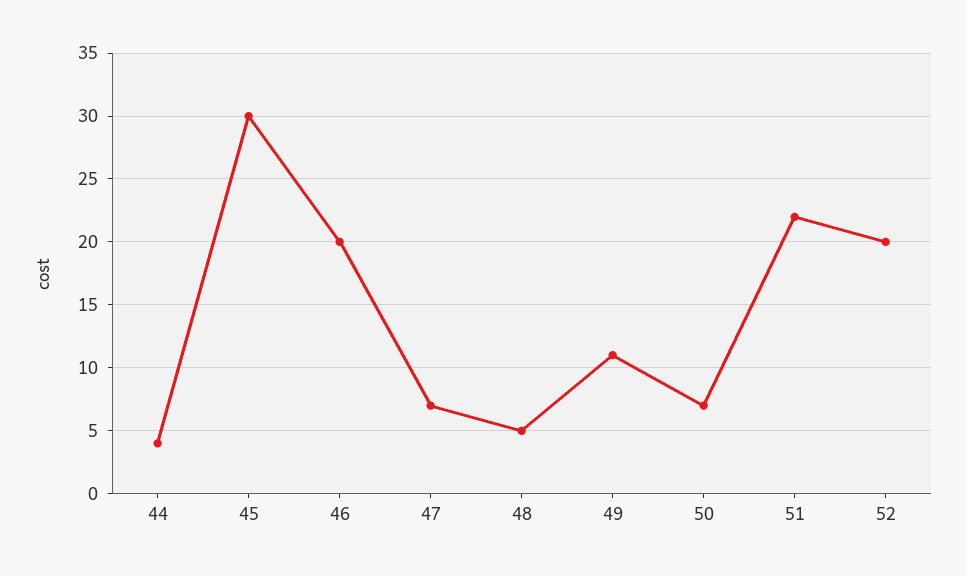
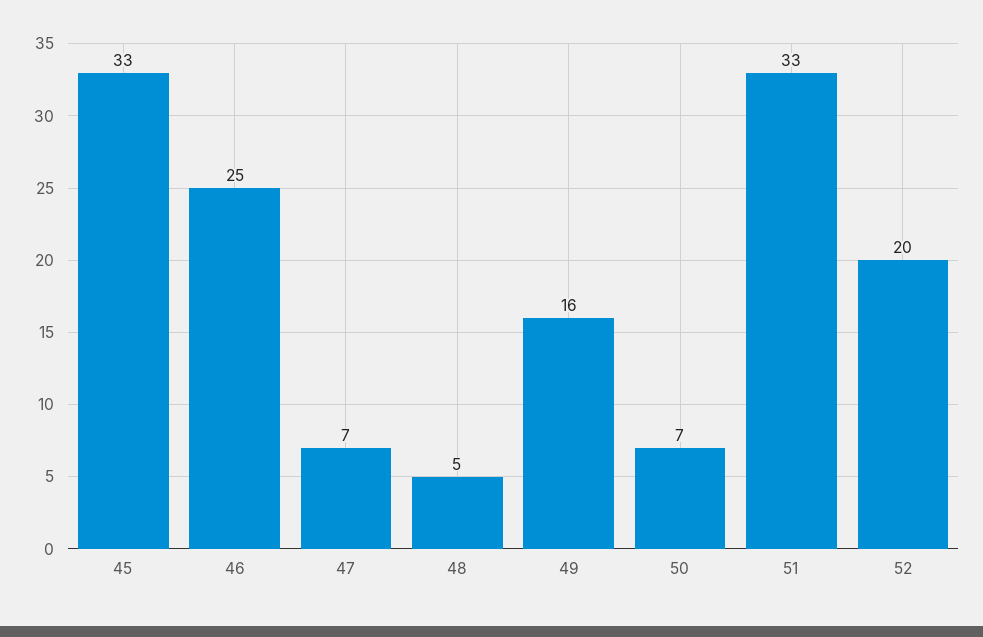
44: 4 -> none
45: 30 -> 33
46: 20 -> 25
49: 11 -> 16
51: 22 -> 33

